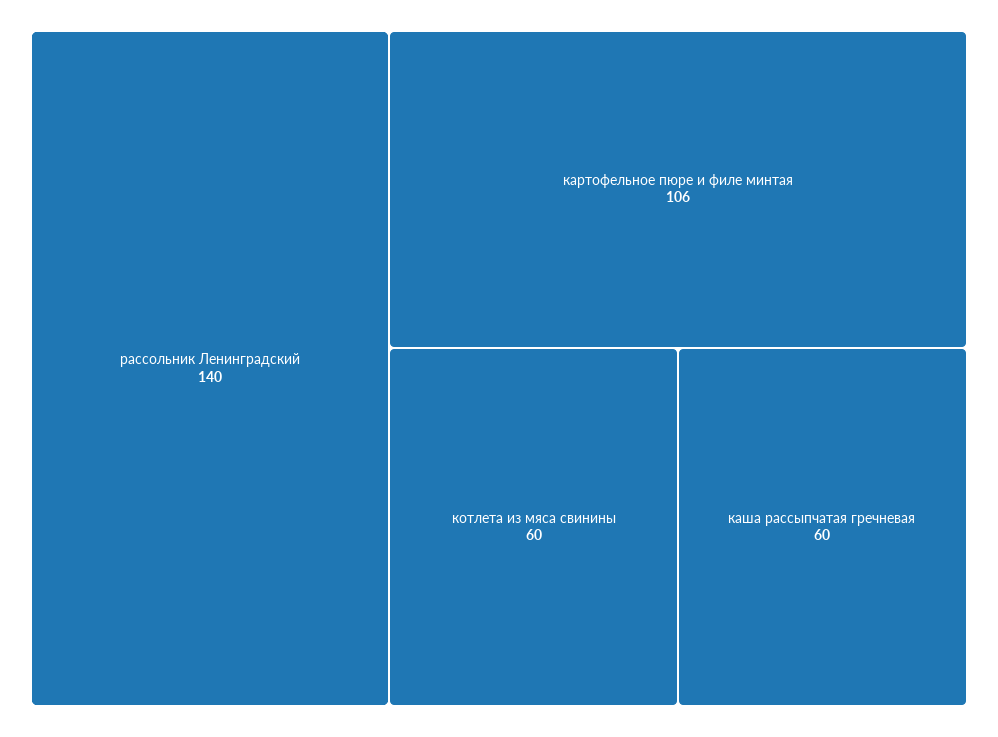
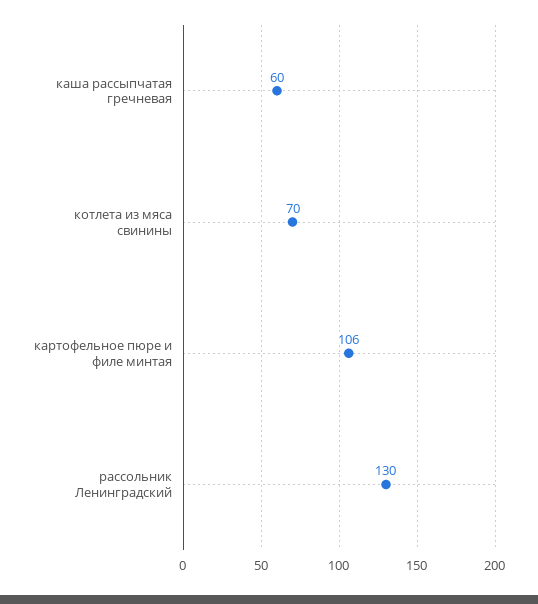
рассольник Ленинградский: 140 -> 130
котлета из мяса свинины: 60 -> 70

